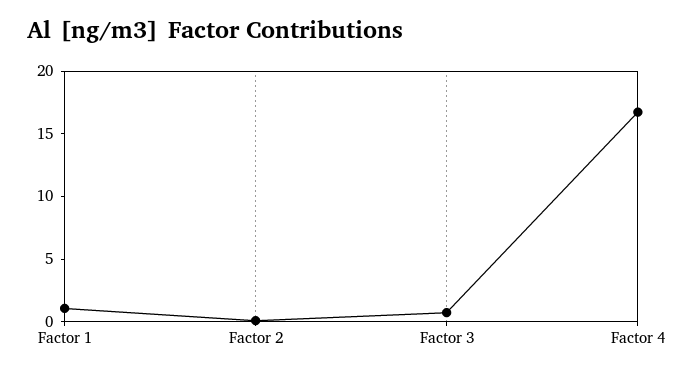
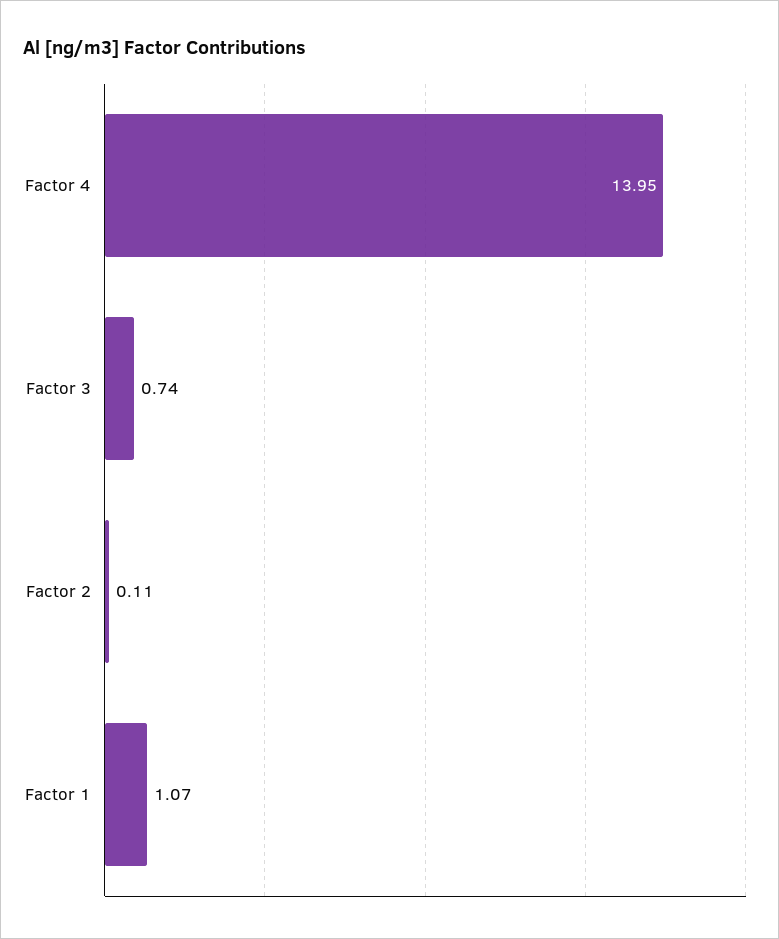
Factor 4: 17 -> 13.95

